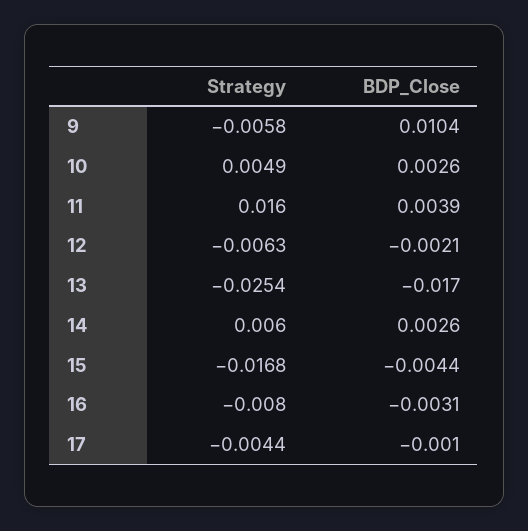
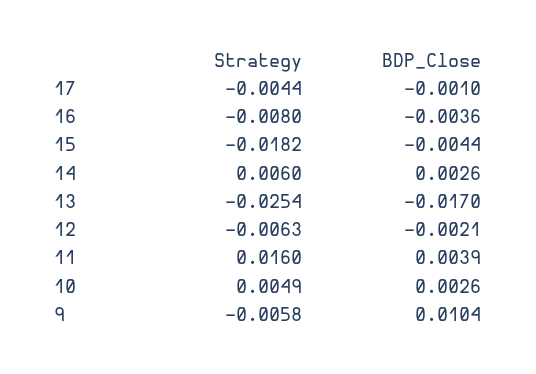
Strategy, 15: -0.0168 -> -0.0182
BDP_Close, 16: -0.0031 -> -0.0036

